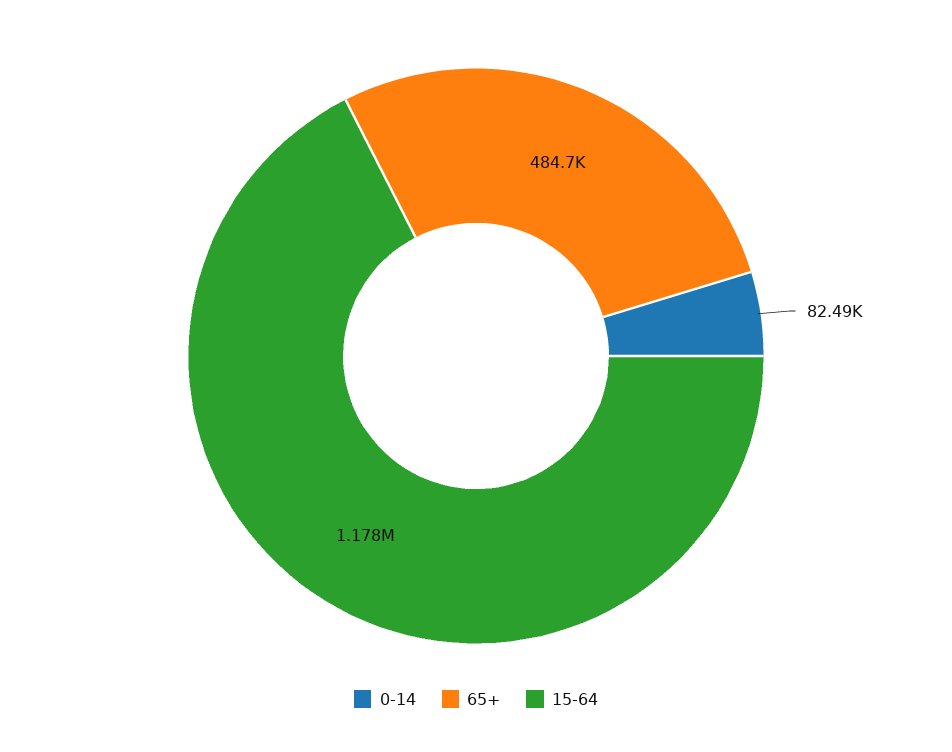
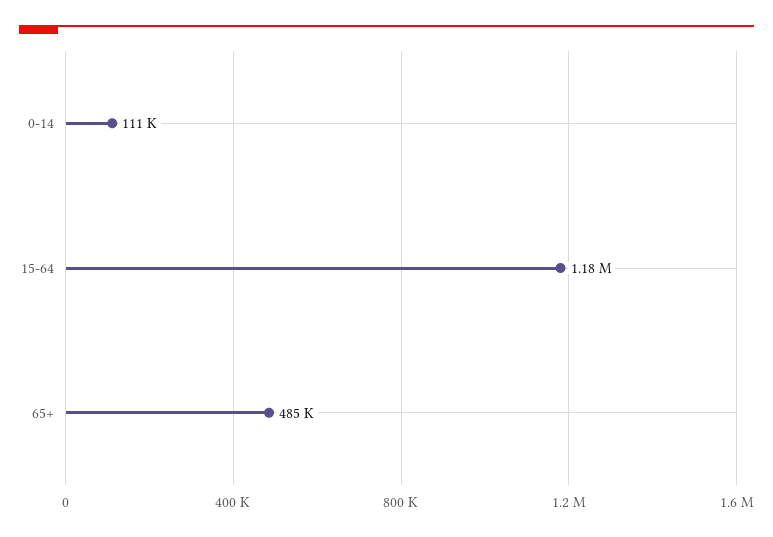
0-14: 82490 -> 111000

